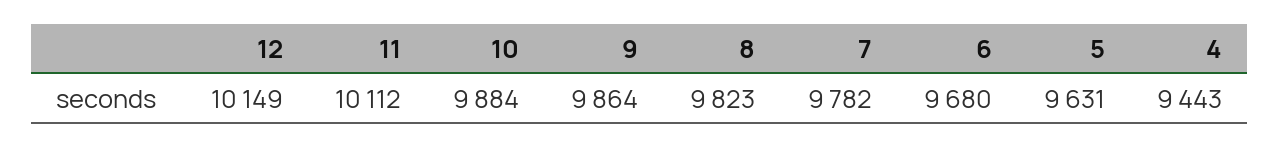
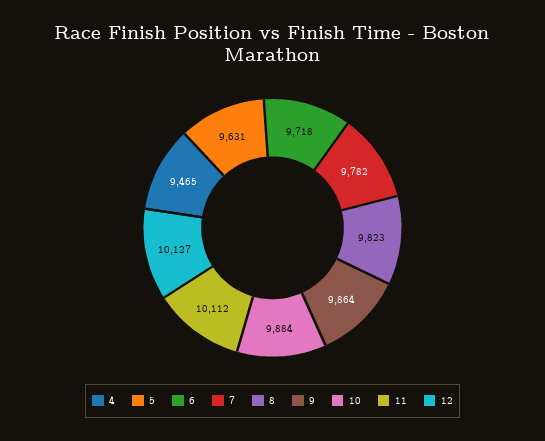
12: 10149 -> 10127
6: 9680 -> 9718
4: 9443 -> 9465

